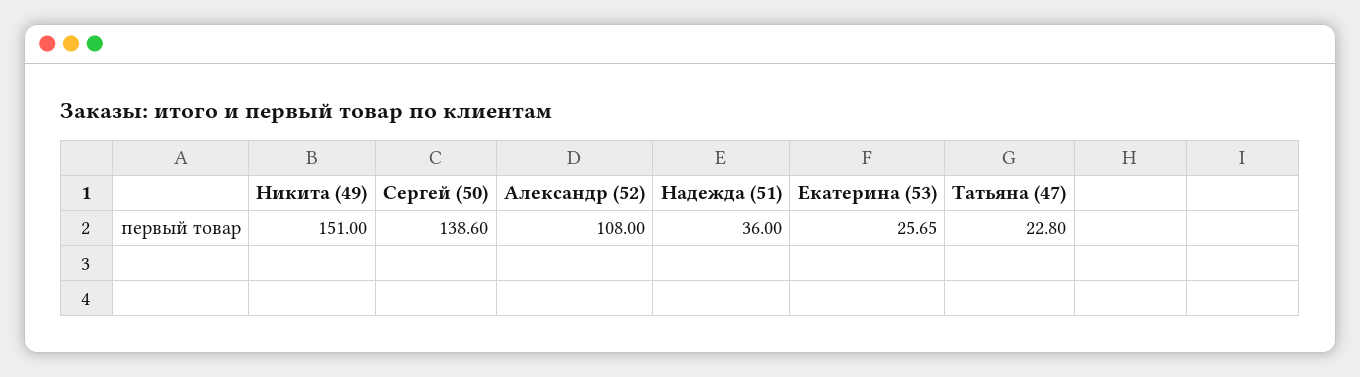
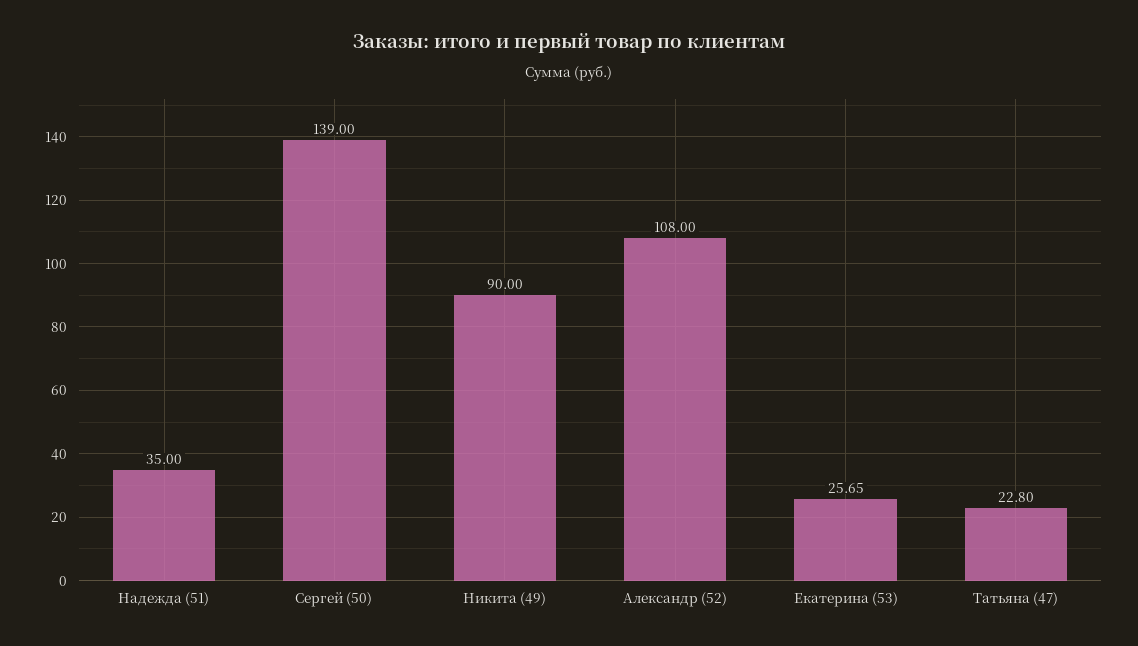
Никита (49): 151 -> 90
Сергей (50): 138.6 -> 139
Надежда (51): 36 -> 35

